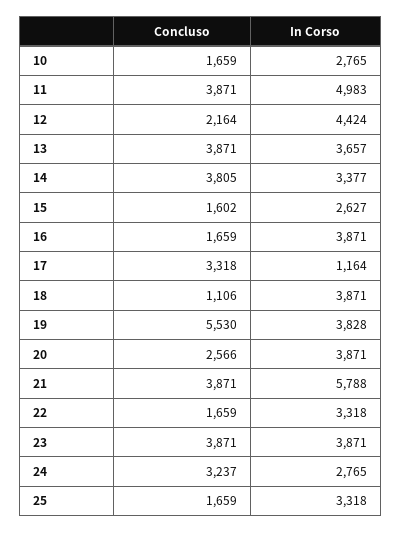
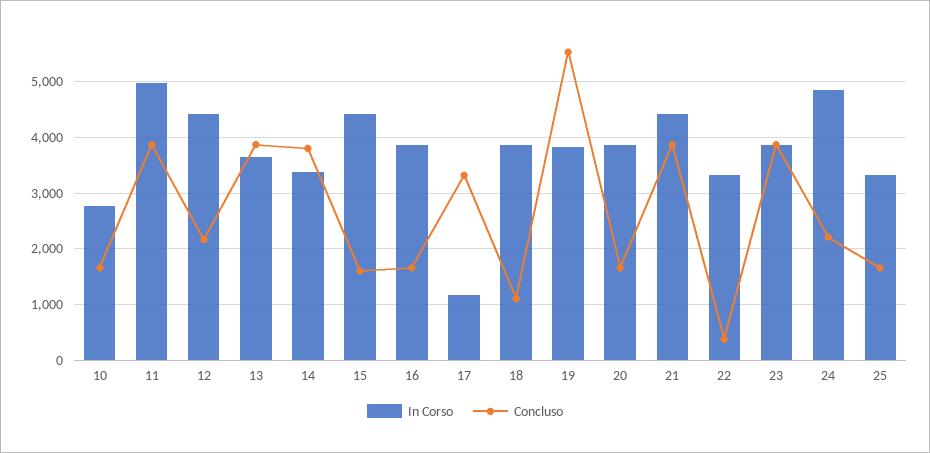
In Corso, 15: 2627 -> 4400
Concluso, 20: 2566 -> 1600
In Corso, 21: 5788 -> 4400
Concluso, 22: 1659 -> 400
Concluso, 24: 3237 -> 2200
In Corso, 24: 2765 -> 4800

